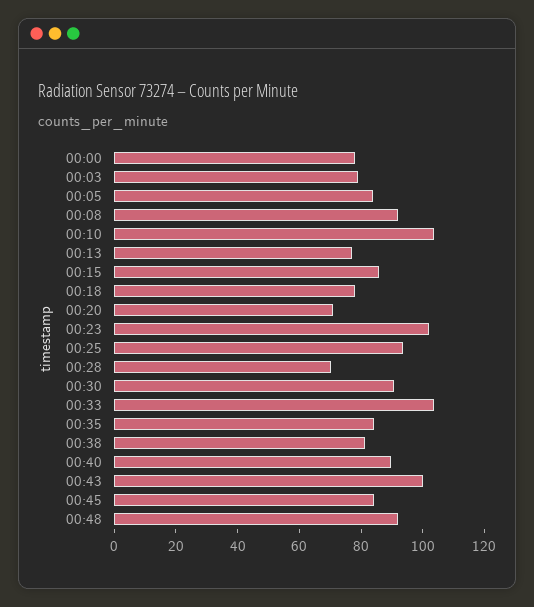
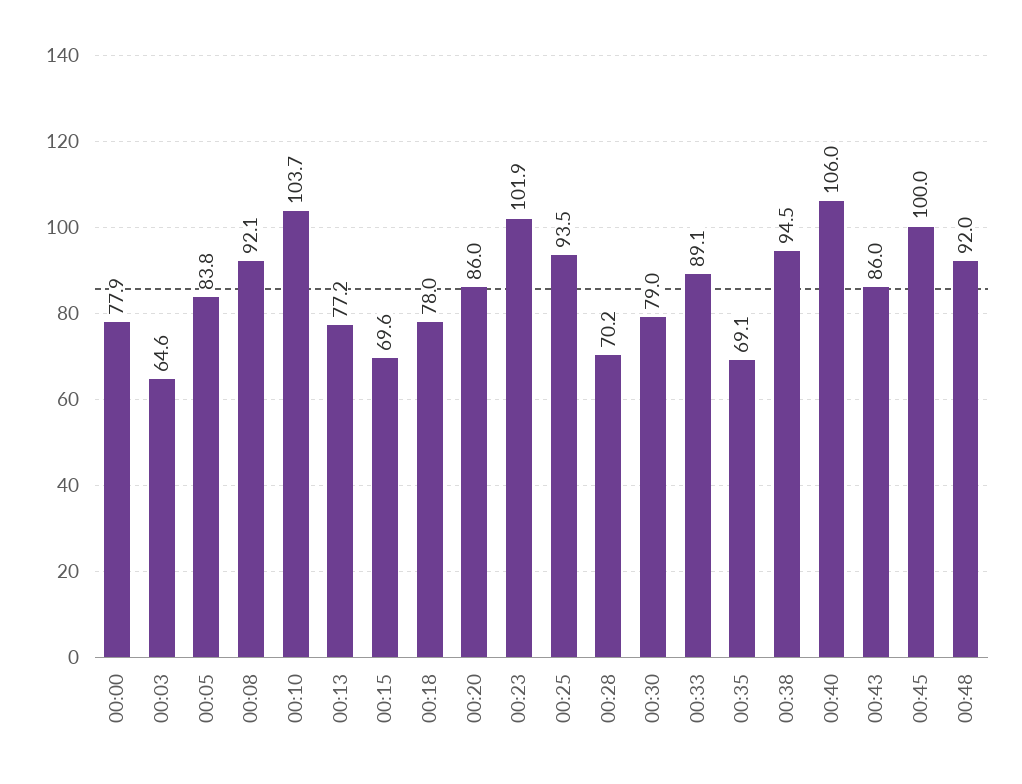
00:03: 80 -> 64.6
00:15: 85 -> 69.6
00:20: 70 -> 86
00:30: 90 -> 79
00:33: 105 -> 89.1
00:35: 85 -> 69.1
00:38: 80 -> 94.5
00:40: 90 -> 106
00:43: 100 -> 86
00:45: 85 -> 100

